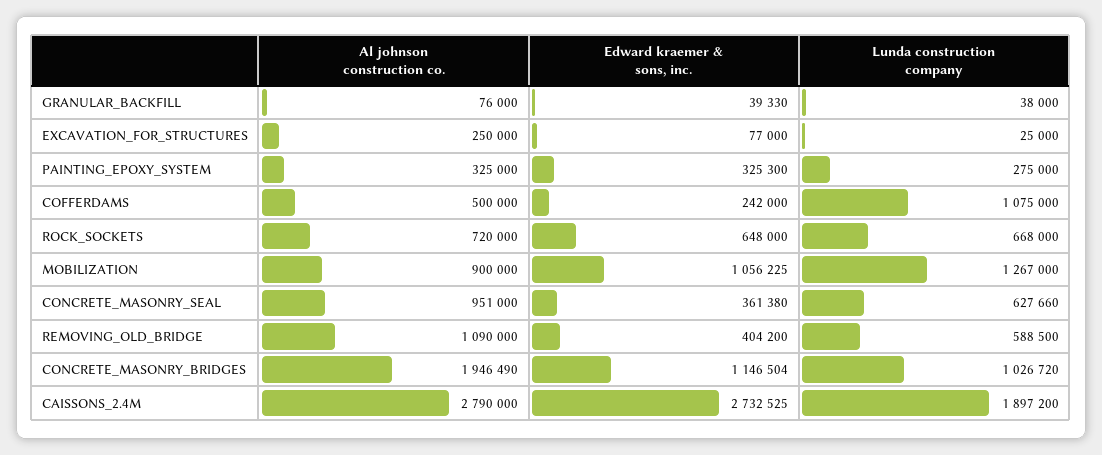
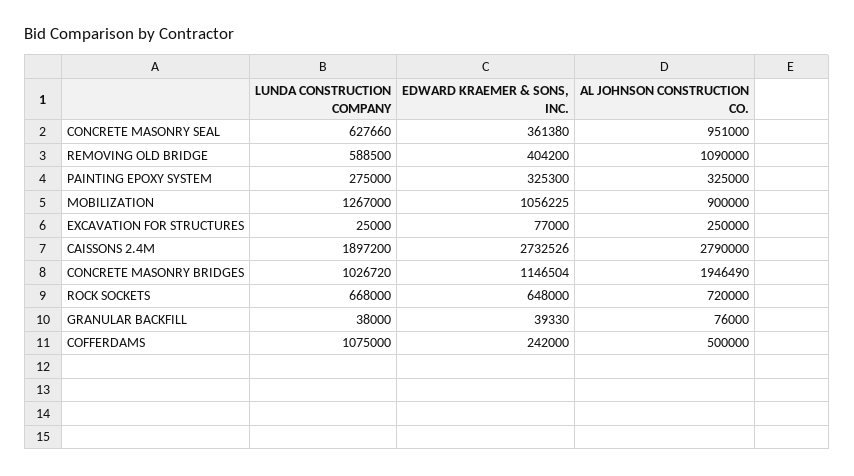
Edward kraemer & sons, inc., CAISSONS_2.4M: 2732525 -> 2732526

